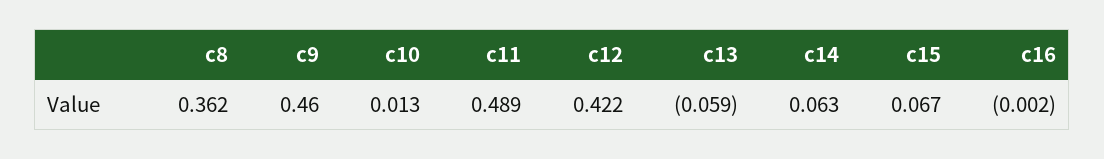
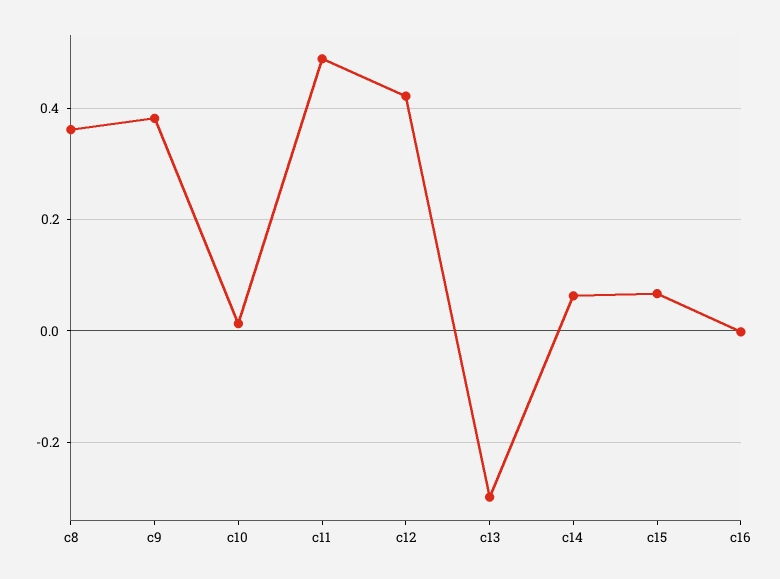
c9: 0.46 -> 0.38
c13: -0.059 -> -0.3

